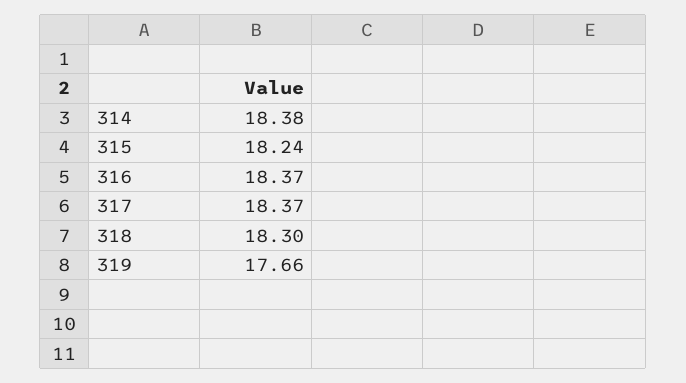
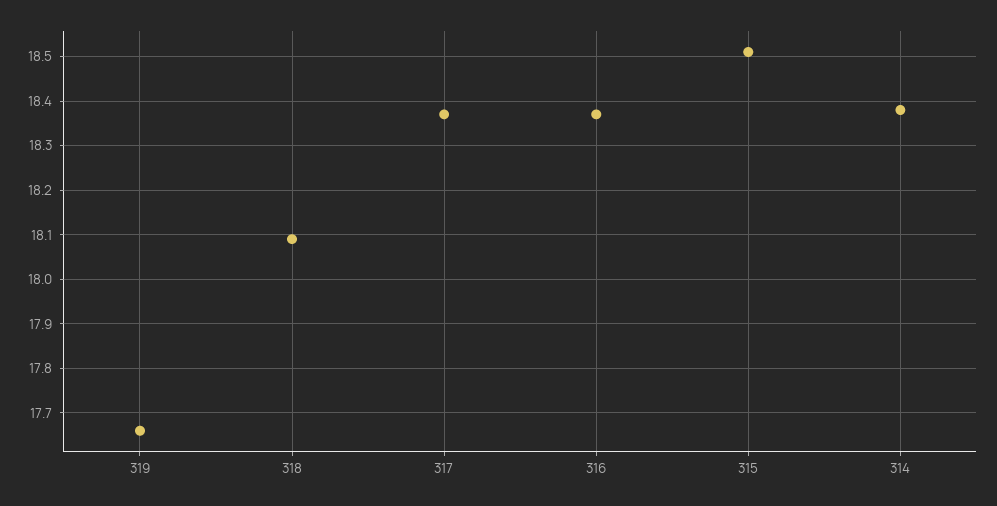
315: 18.24 -> 18.5
318: 18.3 -> 18.1

